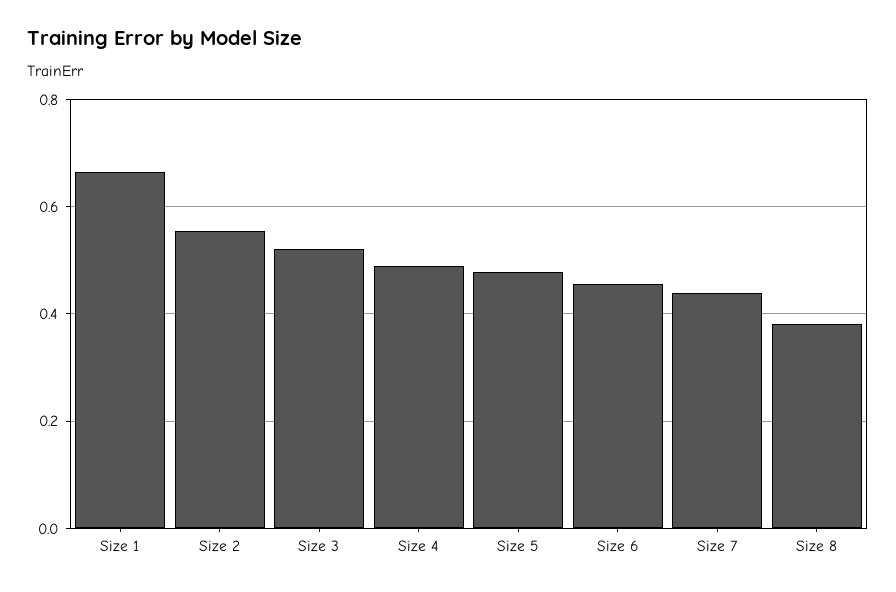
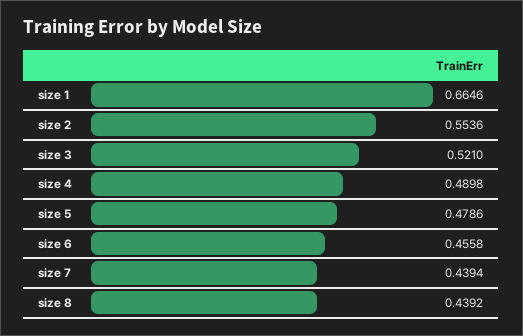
Size 8: 0.38 -> 0.4392

